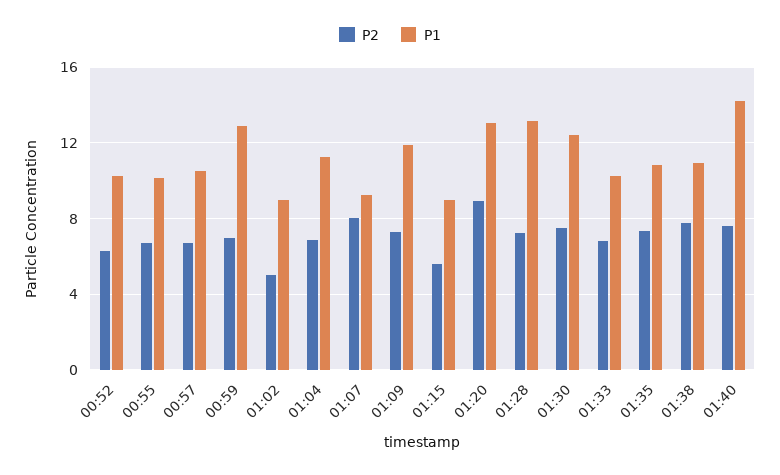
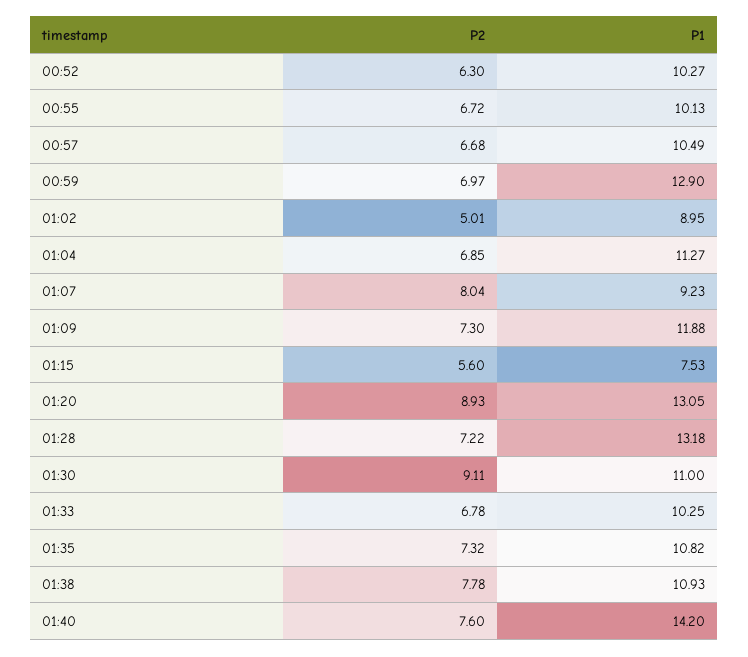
P1, 01:15: 9 -> 7.53
P2, 01:30: 7.5 -> 9.11
P1, 01:30: 12.5 -> 11

